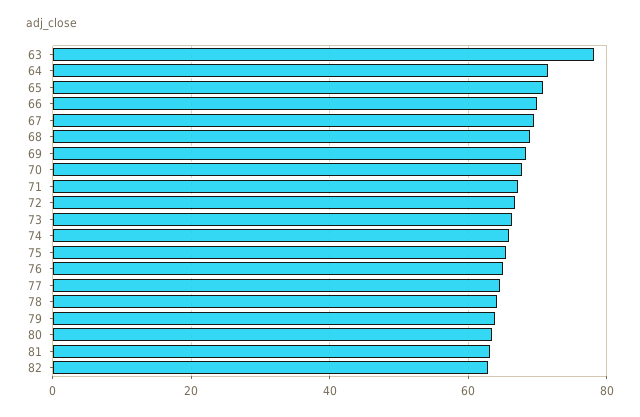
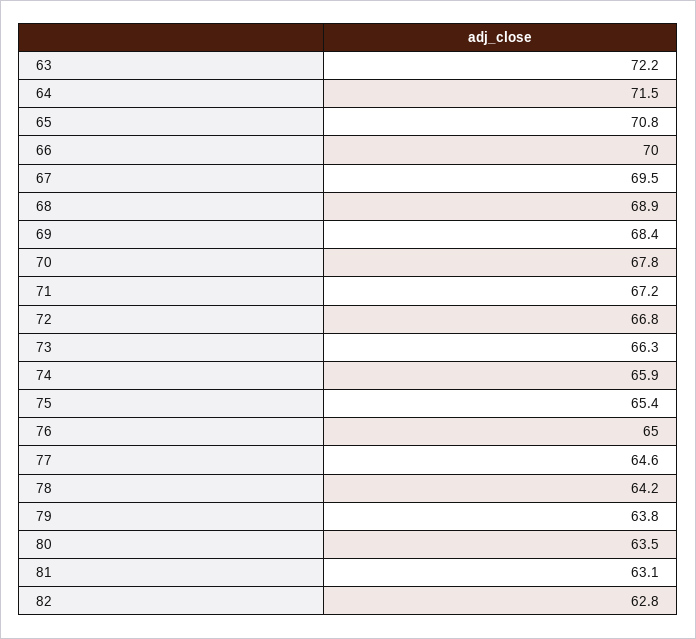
63: 78 -> 72.2

